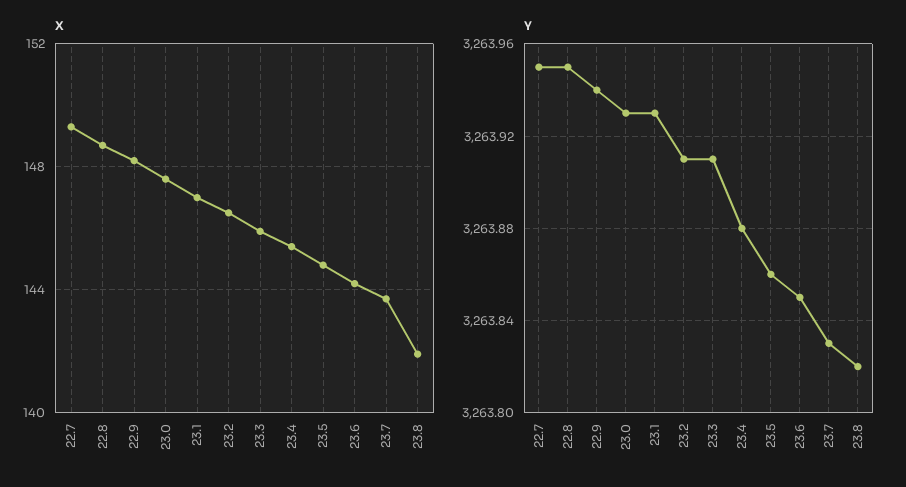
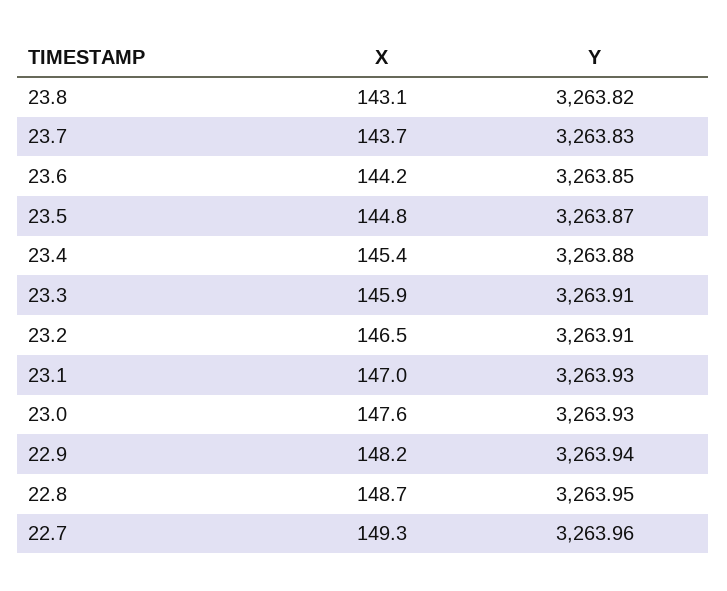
X, 23.8: 142 -> 143.1
Y, 22.7: 3263.95 -> 3263.96
Y, 23.5: 3263.86 -> 3263.87

